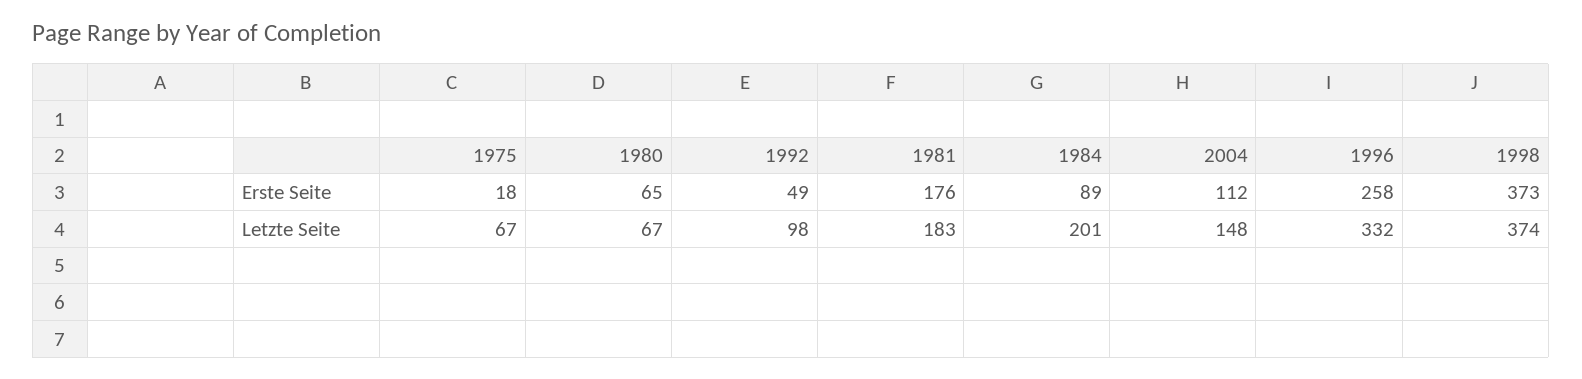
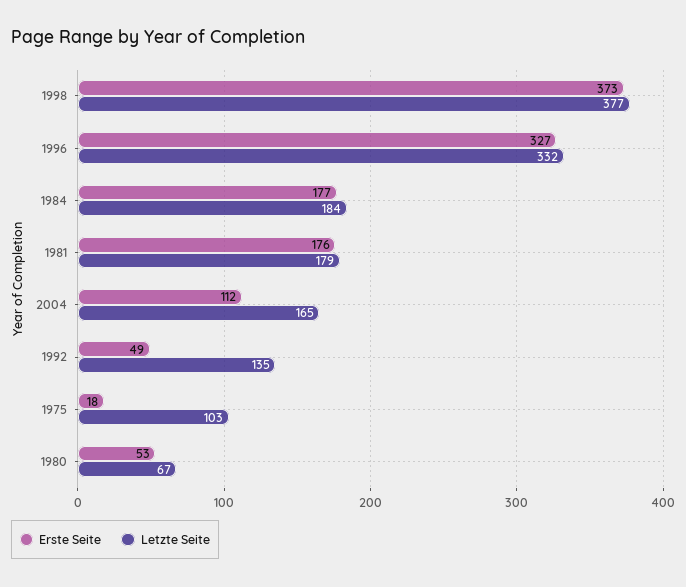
Erste Seite, 1980: 65 -> 53
Erste Seite, 1984: 89 -> 177
Erste Seite, 1996: 258 -> 327
Letzte Seite, 1975: 67 -> 103
Letzte Seite, 1992: 98 -> 135
Letzte Seite, 1981: 183 -> 179
Letzte Seite, 1984: 201 -> 184
Letzte Seite, 2004: 148 -> 165
Letzte Seite, 1998: 374 -> 377

